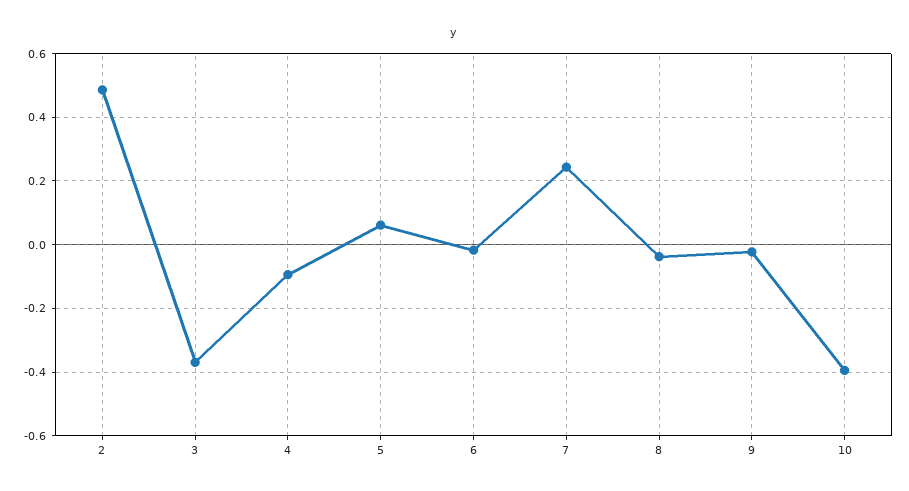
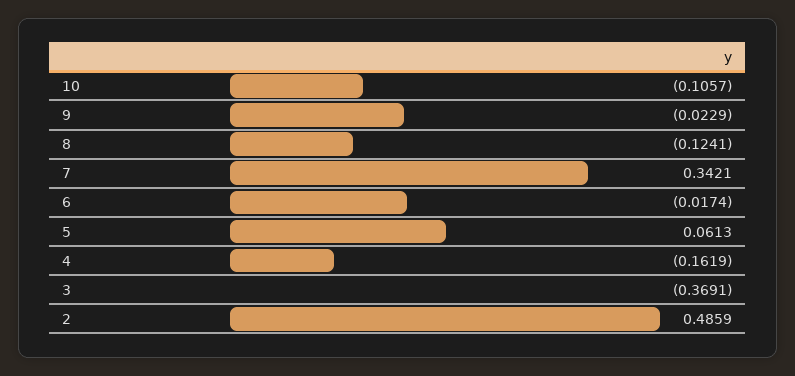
4: -0.1 -> -0.1619
7: 0.24 -> 0.3421
8: -0.04 -> -0.1241
10: -0.4 -> -0.1057

